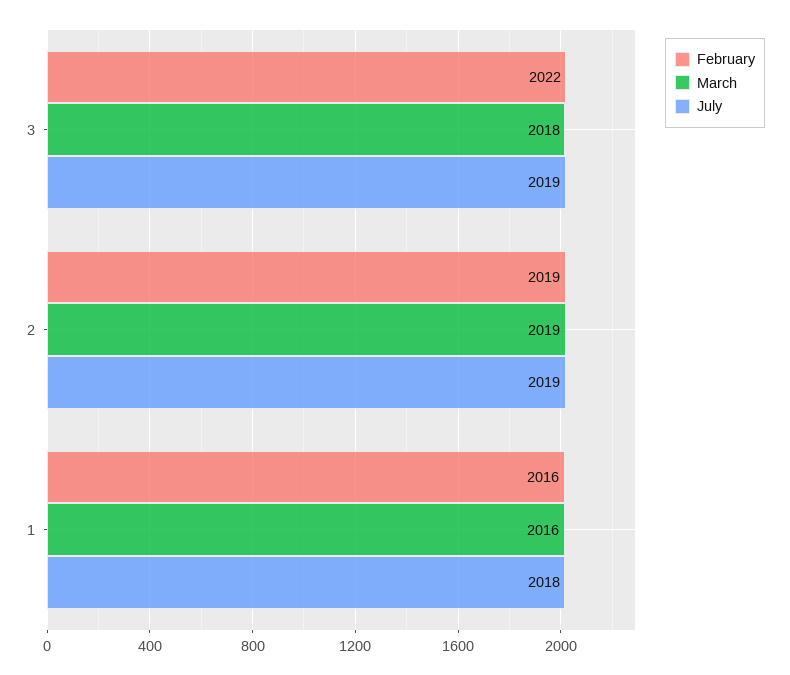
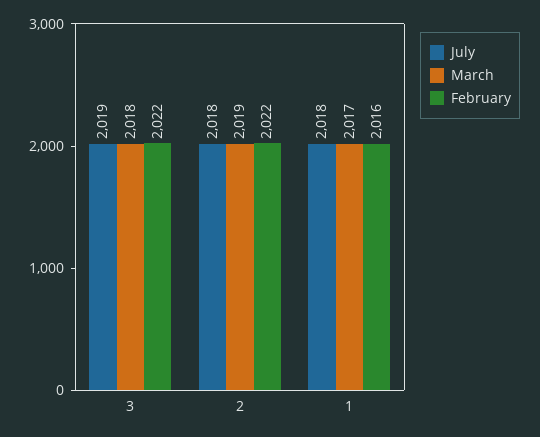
February, 2: 2019 -> 2022
July, 2: 2019 -> 2018
March, 1: 2016 -> 2017

